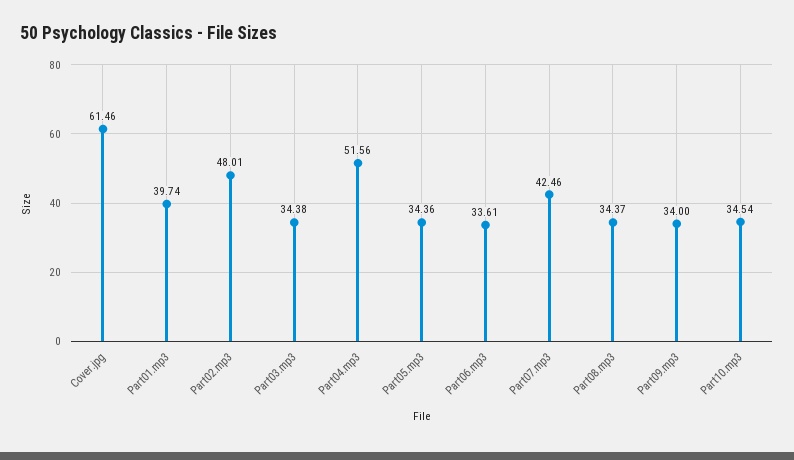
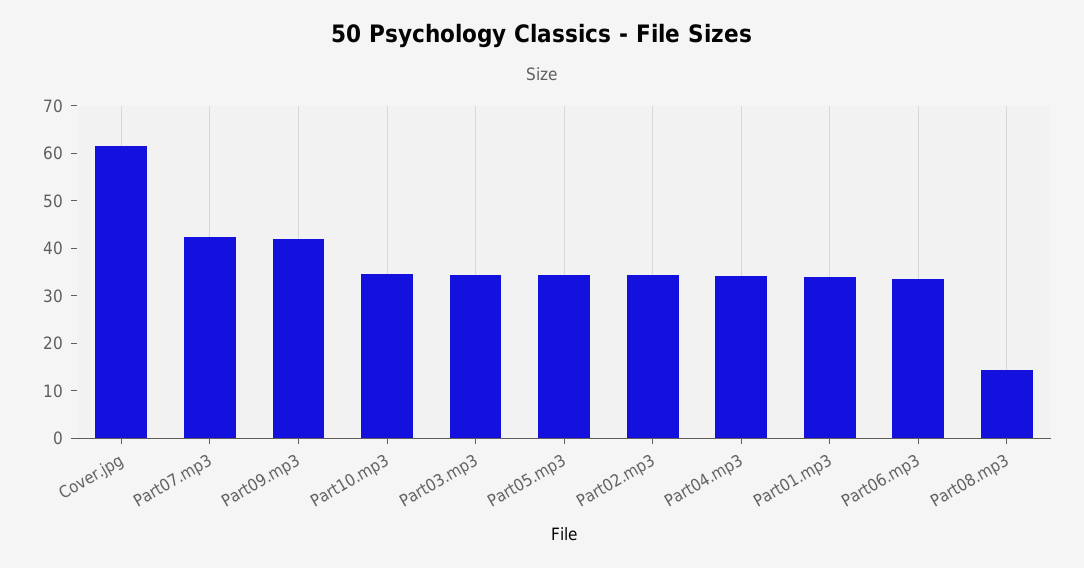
Part01.mp3: 39.74 -> 34
Part02.mp3: 48.01 -> 34
Part04.mp3: 51.56 -> 34
Part08.mp3: 34.37 -> 14
Part09.mp3: 34 -> 42

